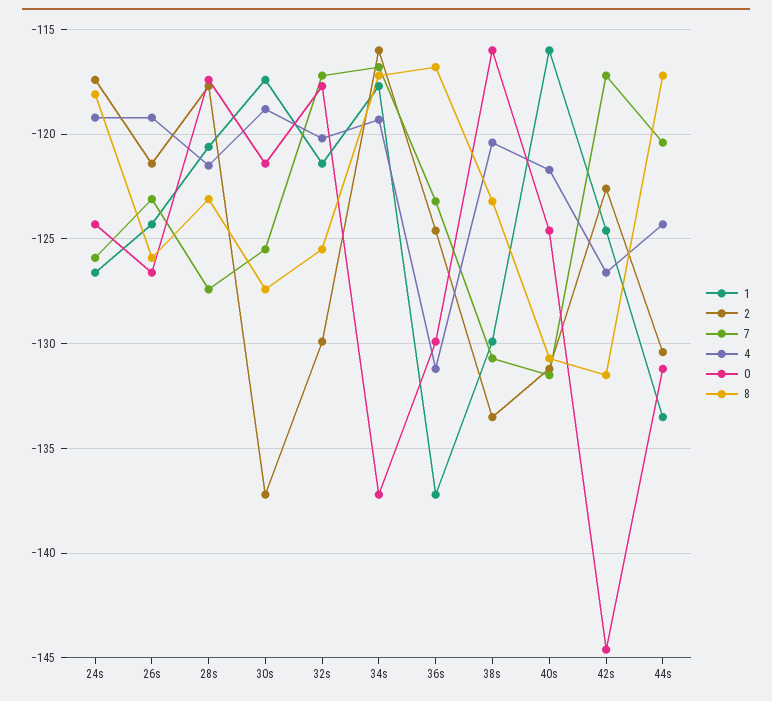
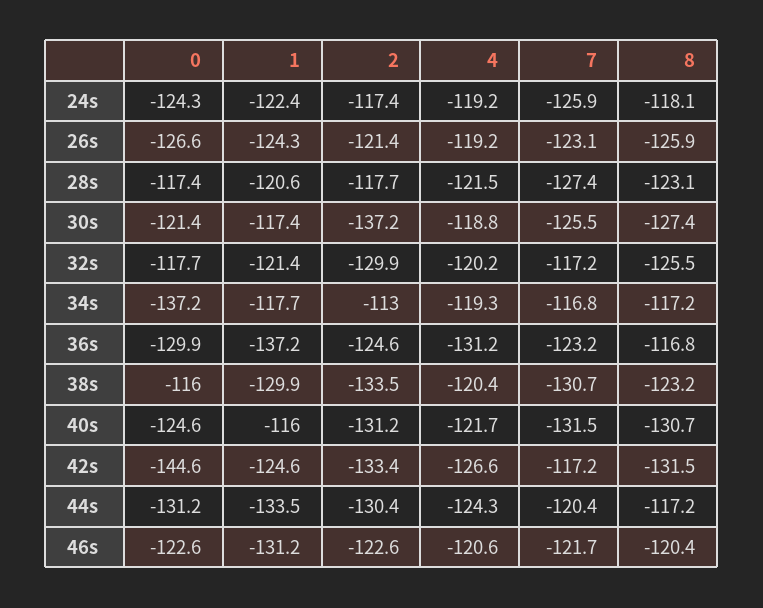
1, 24s: -126.5 -> -122.4
2, 34s: -116 -> -113
2, 42s: -122.5 -> -133.4
0, 46s: none -> -122.6
1, 46s: none -> -131.2
2, 46s: none -> -122.6
4, 46s: none -> -120.6
7, 46s: none -> -121.7
8, 46s: none -> -120.4

